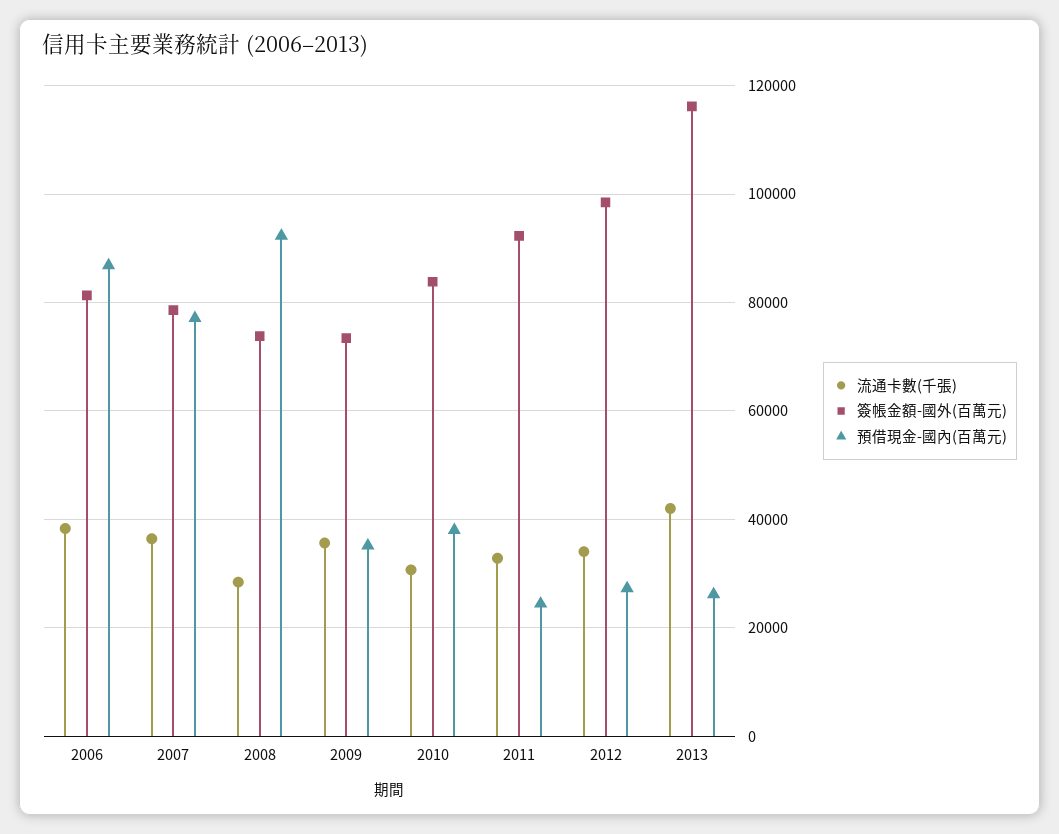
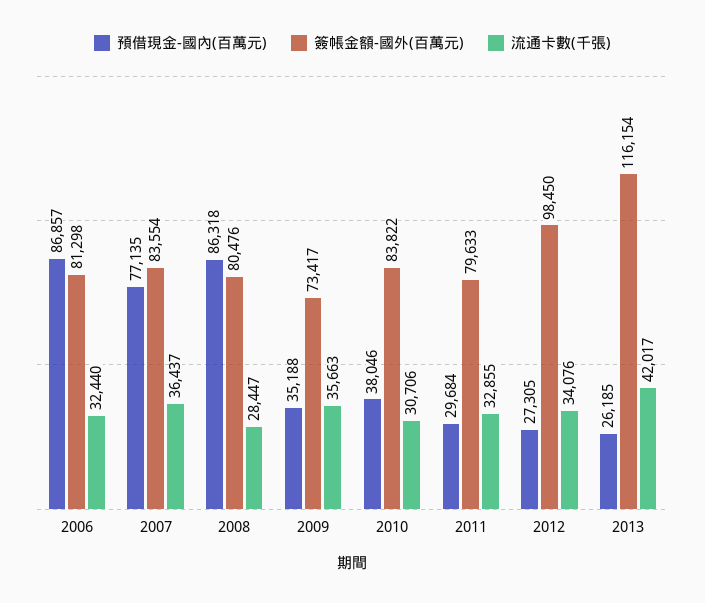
流通卡數(千張), 2006: 38000 -> 32440
簽帳金額-國外(百萬元), 2007: 78000 -> 83554
簽帳金額-國外(百萬元), 2008: 74000 -> 80476
預借現金-國內(百萬元), 2008: 92000 -> 86318
簽帳金額-國外(百萬元), 2011: 92000 -> 79633
預借現金-國內(百萬元), 2011: 24000 -> 29684

